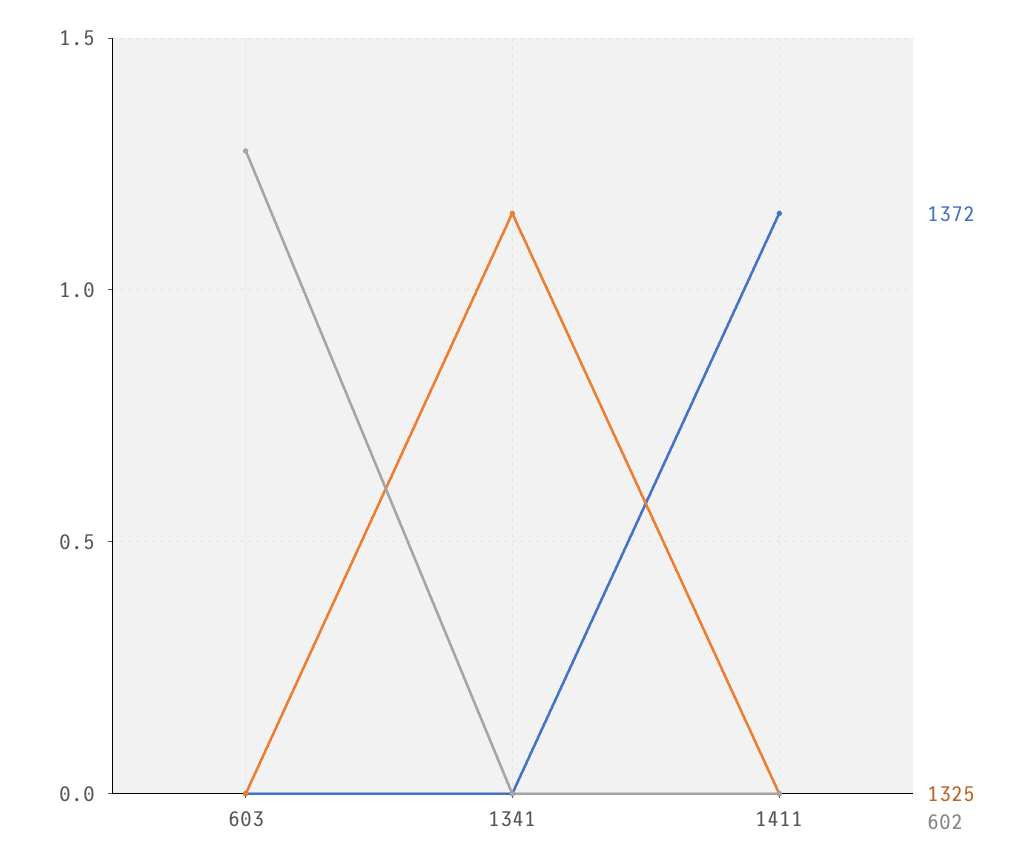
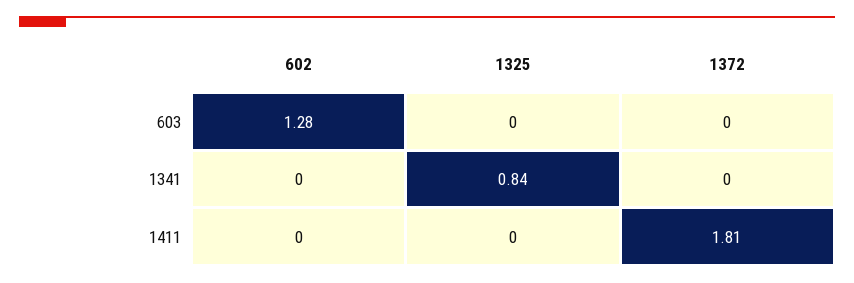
1325, 1341: 1.15 -> 0.84
1372, 1411: 1.15 -> 1.81

